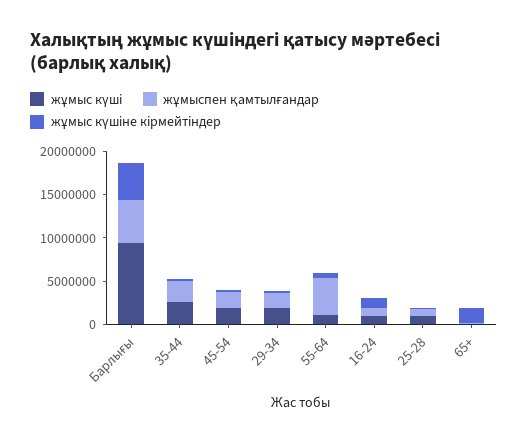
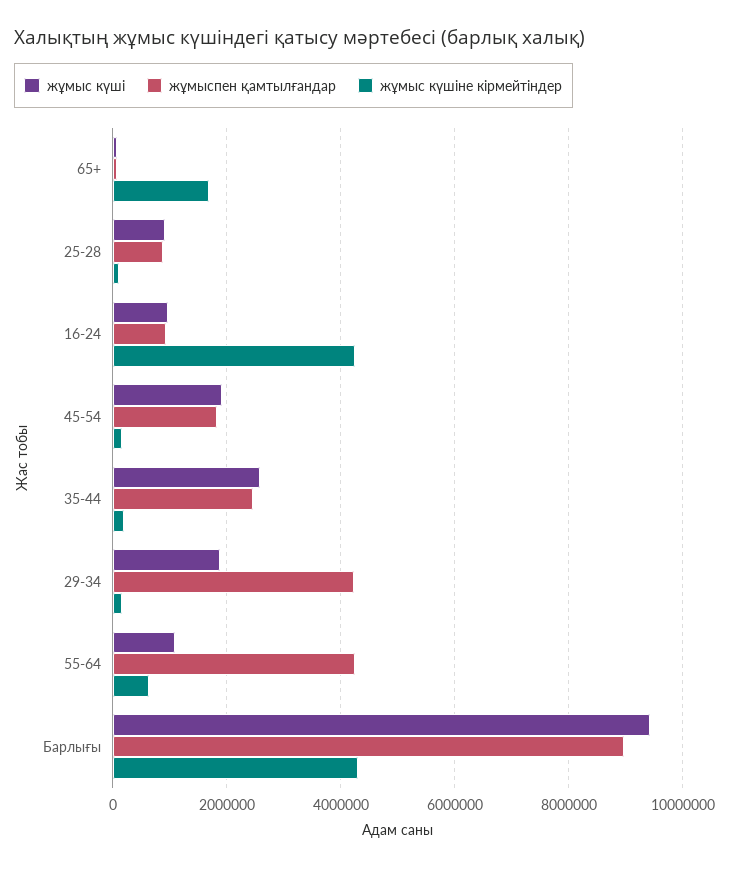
жұмыспен қамтылғандар, Барлығы: 5000000 -> 9000000
жұмыспен қамтылғандар, 29-34: 2000000 -> 4200000
жұмыс күшіне кірмейтіндер, 16-24: 1000000 -> 4200000

